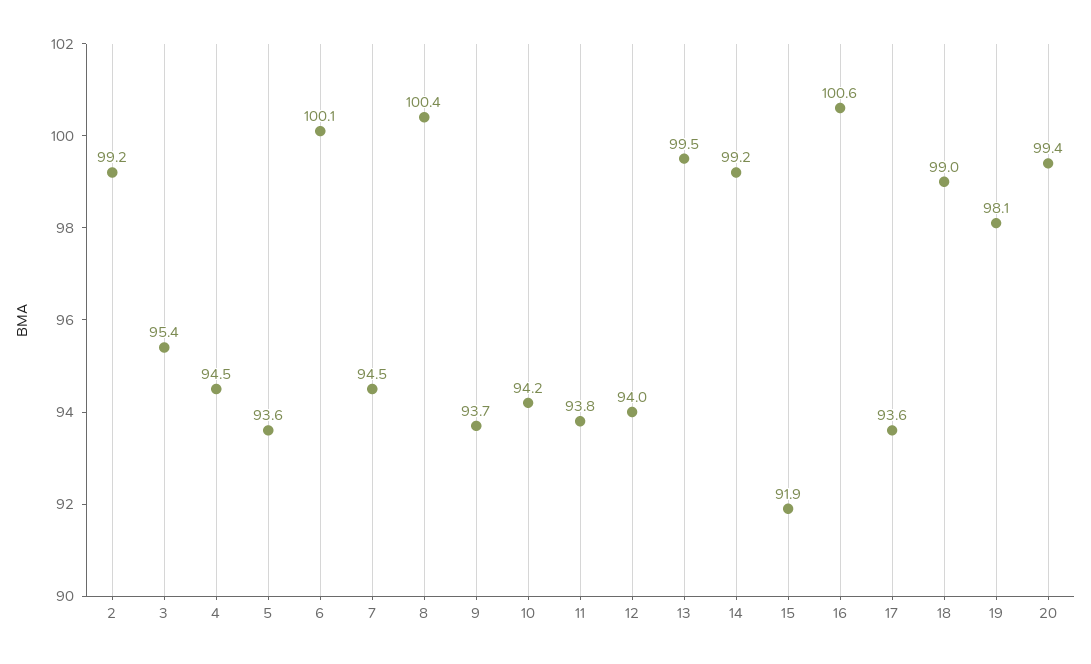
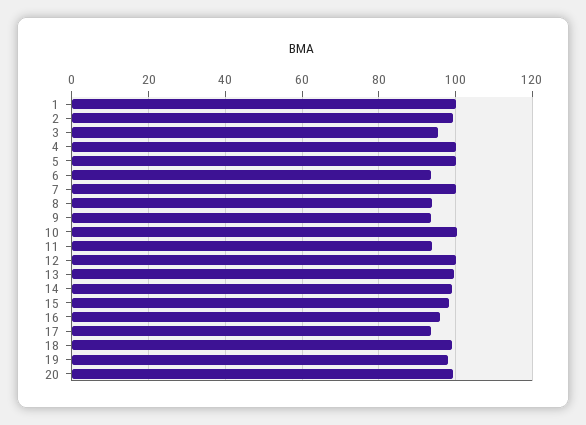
4: 94.5 -> 100
5: 93.6 -> 100
6: 100.1 -> 94
7: 94.5 -> 100
8: 100.4 -> 94
10: 94.2 -> 100
12: 94 -> 100
15: 91.9 -> 98
16: 100.6 -> 96
1: none -> 100

